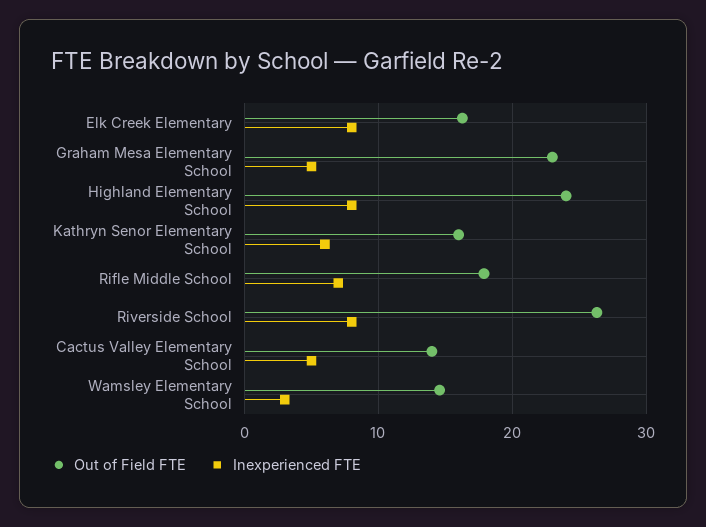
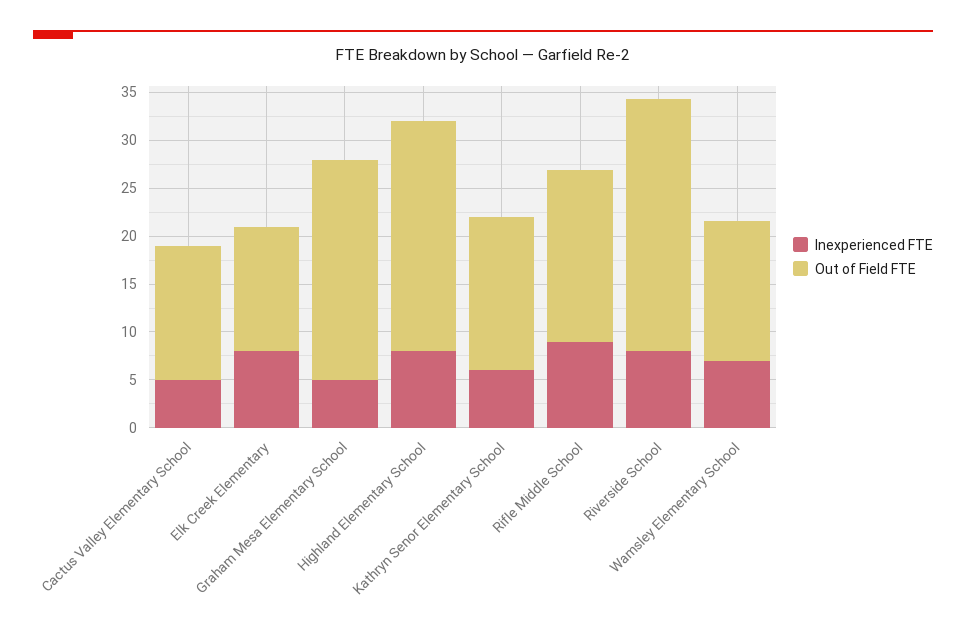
Out of Field FTE, Elk Creek Elementary: 16 -> 13
Inexperienced FTE, Rifle Middle School: 7 -> 9
Inexperienced FTE, Wamsley Elementary School: 3 -> 7

